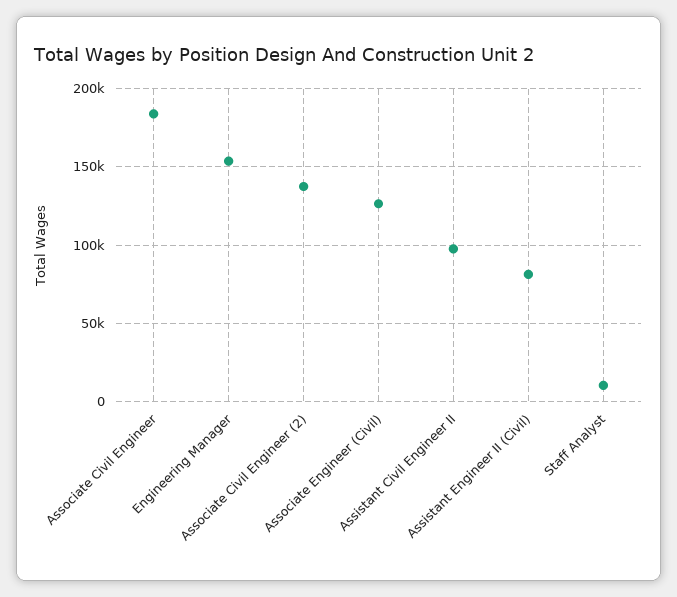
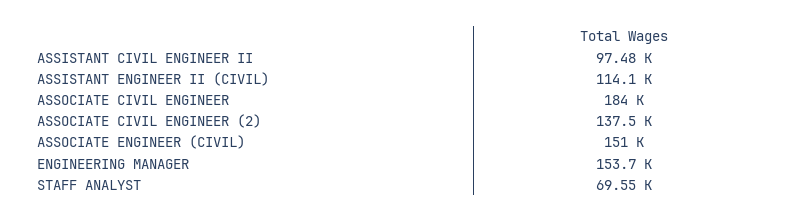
Associate Engineer (Civil): 125000 -> 151000
Assistant Engineer II (Civil): 80000 -> 114100
Staff Analyst: 10000 -> 69550

